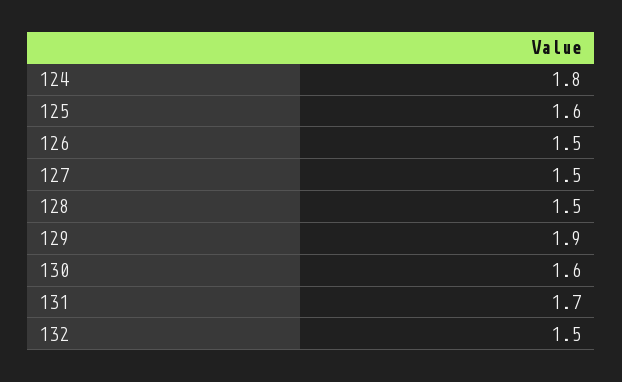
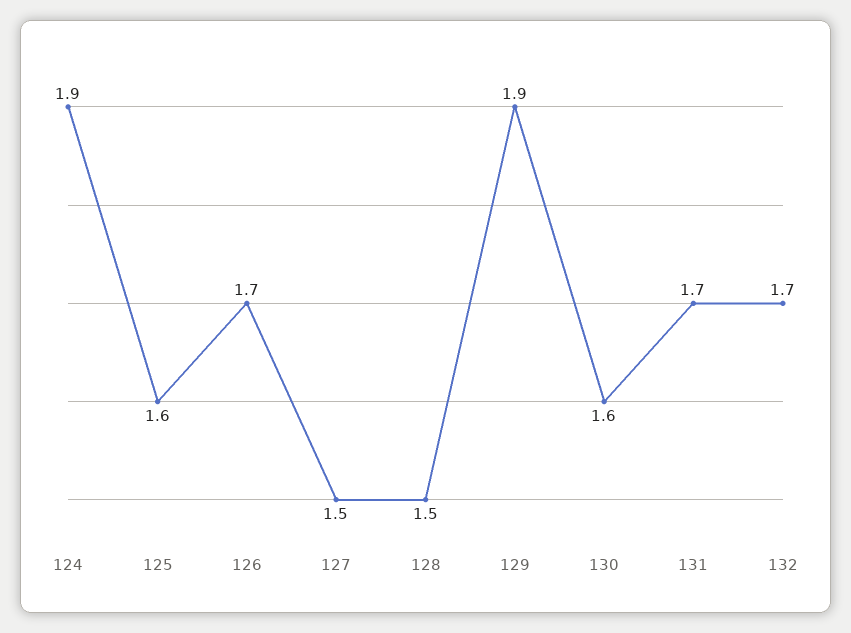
124: 1.8 -> 1.9
126: 1.5 -> 1.7
132: 1.5 -> 1.7

